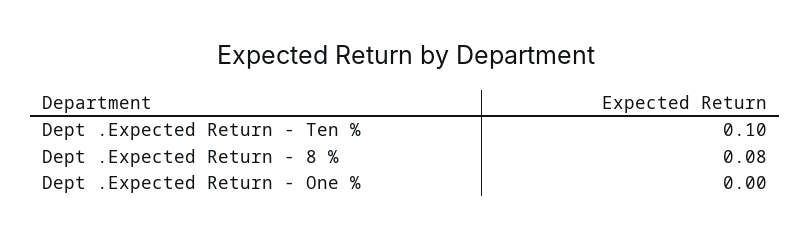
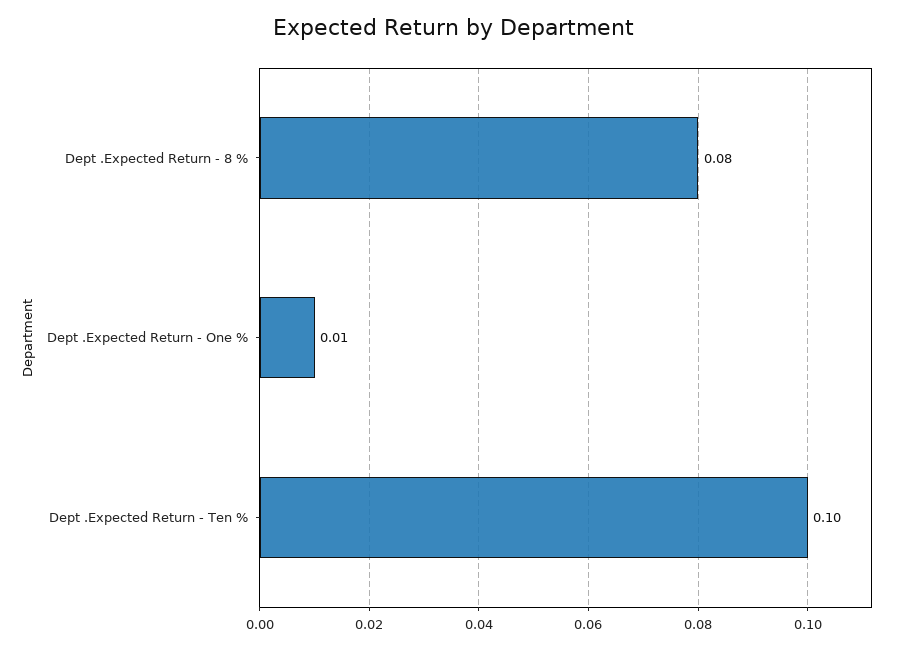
Dept .Expected Return - One %: 0 -> 0.01

